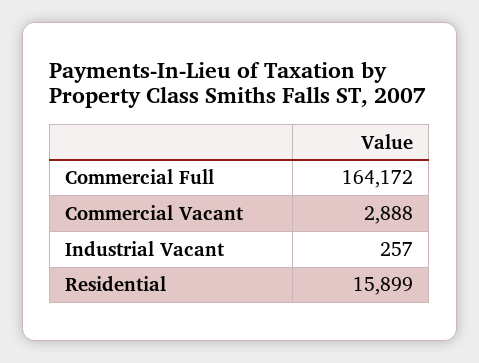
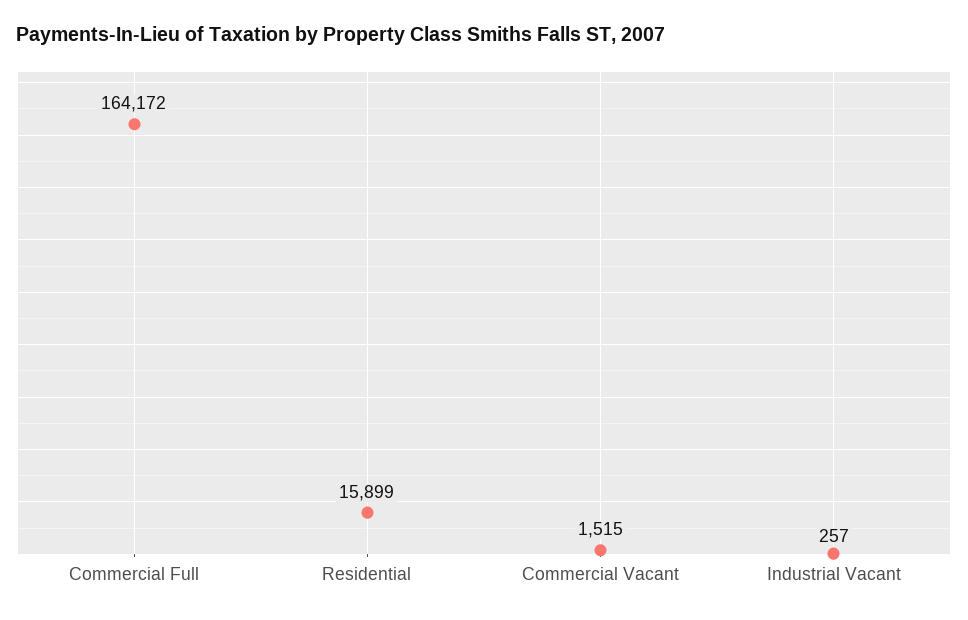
Commercial Vacant: 2888 -> 1515

